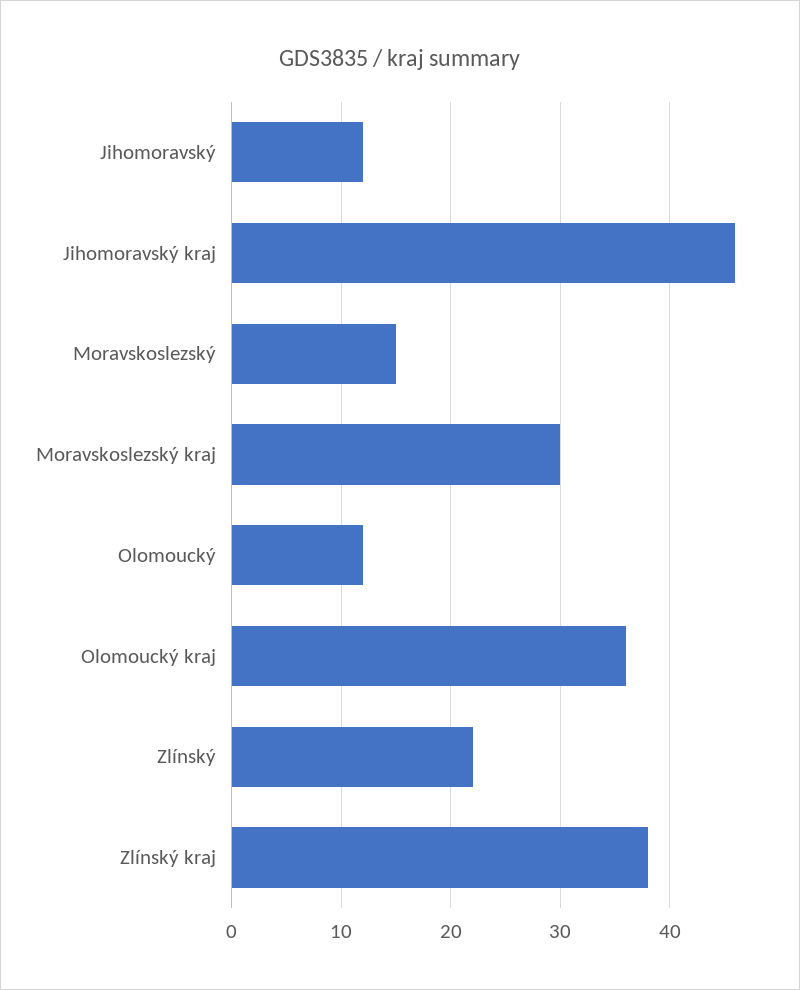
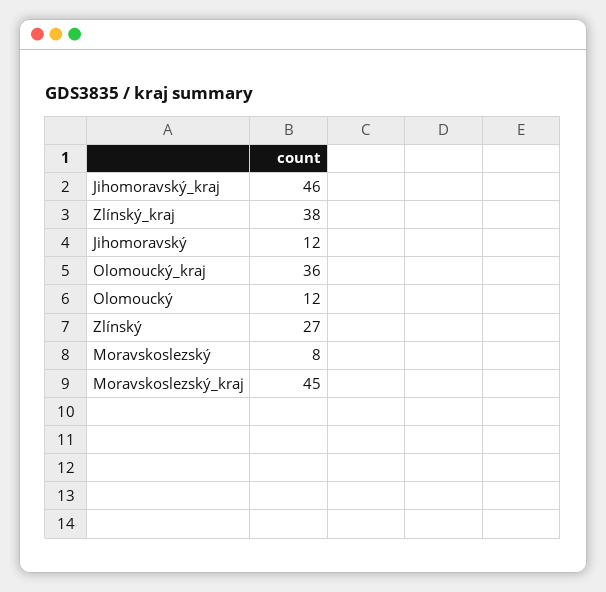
Moravskoslezský: 15 -> 8
Moravskoslezský kraj: 30 -> 45
Zlínský: 22 -> 27

